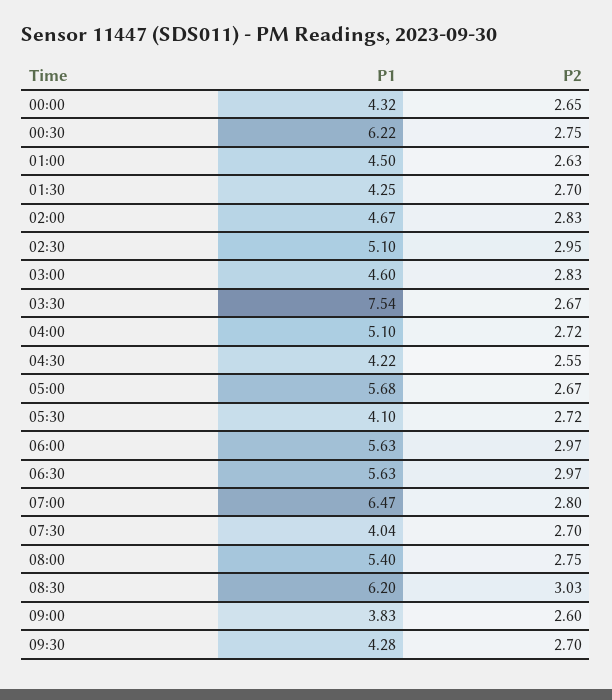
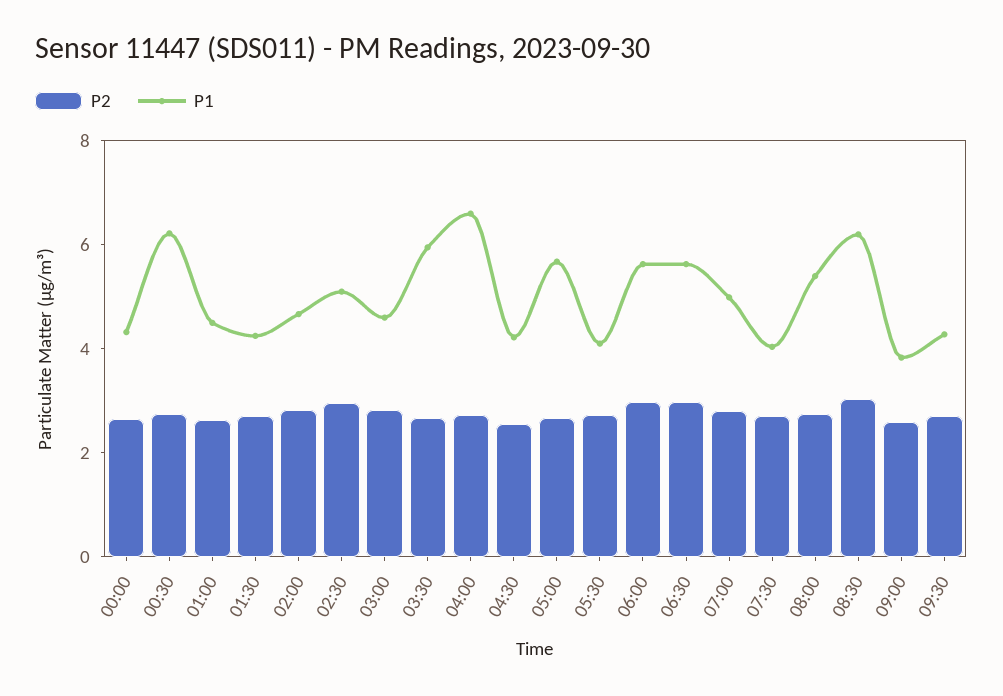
P1, 03:30: 7.54 -> 6
P1, 04:00: 5.1 -> 6.5
P1, 07:00: 6.47 -> 5

